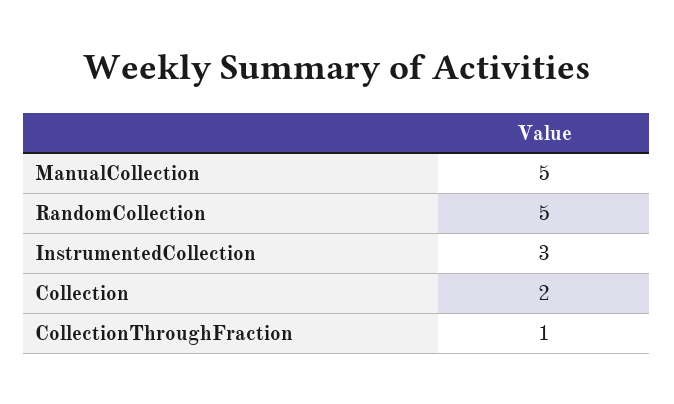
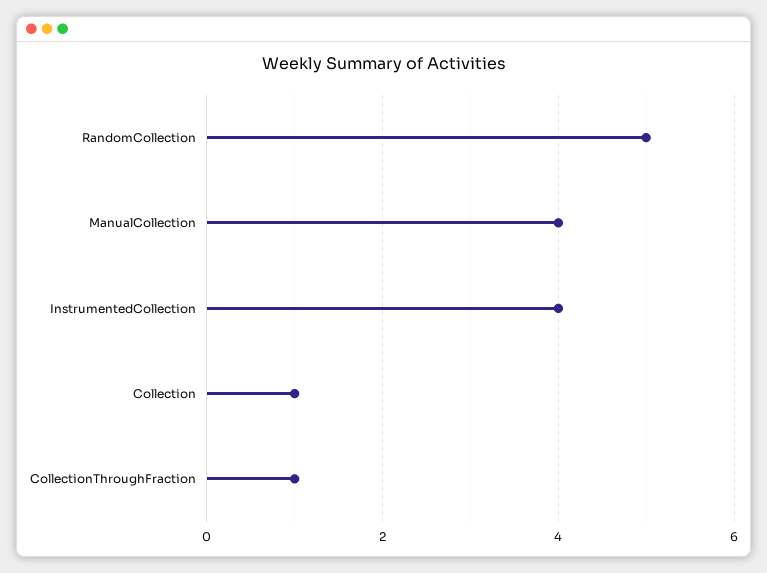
ManualCollection: 5 -> 4
InstrumentedCollection: 3 -> 4
Collection: 2 -> 1

